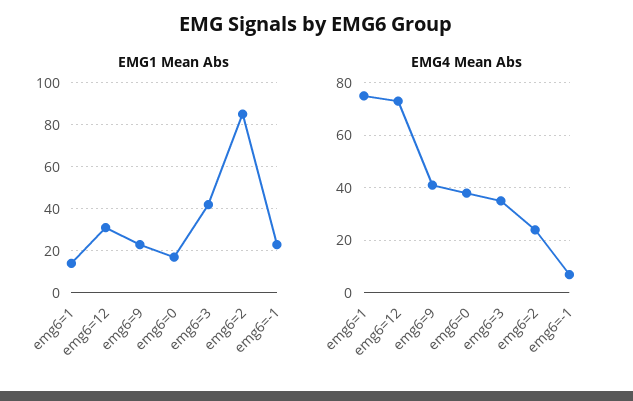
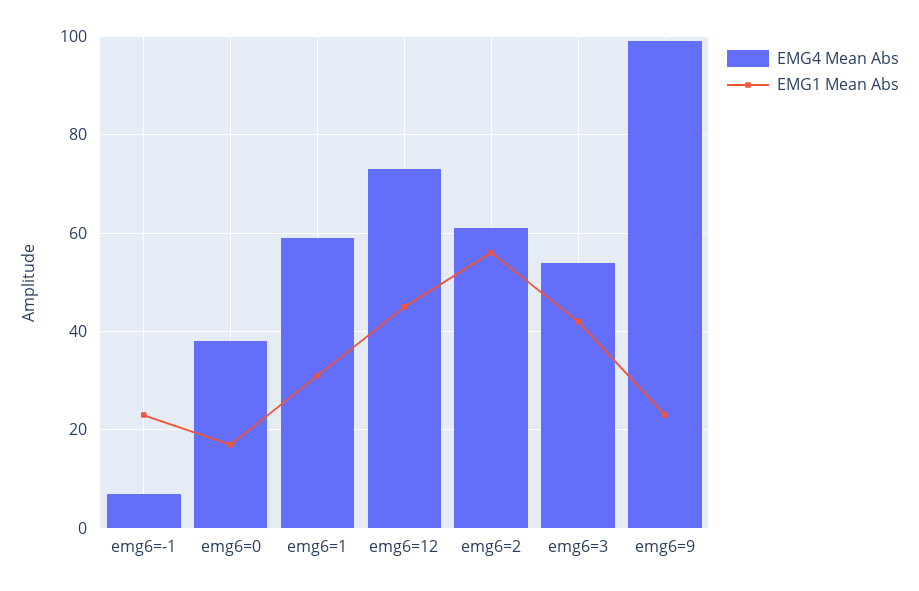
EMG1 Mean Abs, emg6=1: 15 -> 30
EMG1 Mean Abs, emg6=12: 30 -> 45
EMG1 Mean Abs, emg6=2: 85 -> 55
EMG4 Mean Abs, emg6=1: 75 -> 60
EMG4 Mean Abs, emg6=9: 40 -> 100
EMG4 Mean Abs, emg6=3: 35 -> 55
EMG4 Mean Abs, emg6=2: 25 -> 60

